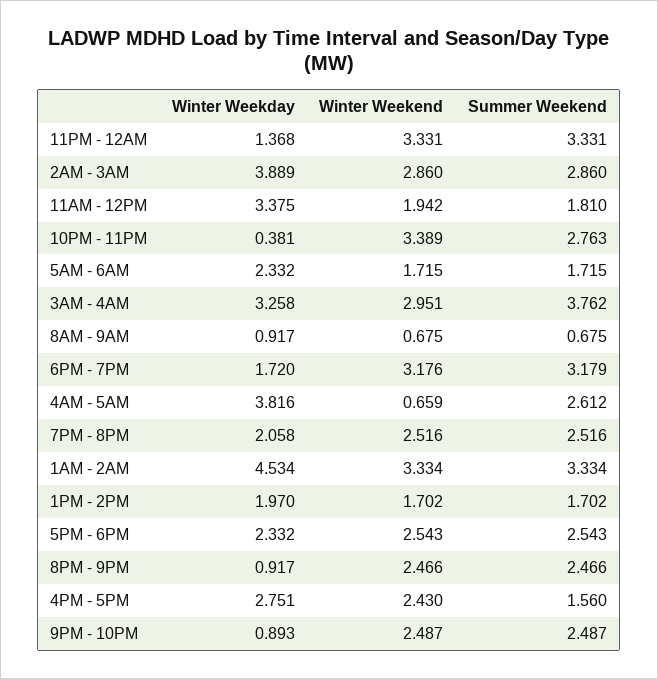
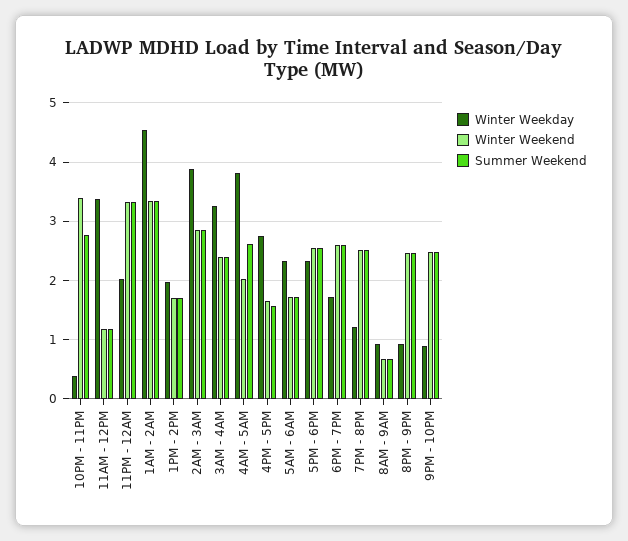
Winter Weekday, 11PM - 12AM: 1.368 -> 2
Winter Weekend, 11AM - 12PM: 1.942 -> 1.2
Summer Weekend, 11AM - 12PM: 1.81 -> 1.2
Winter Weekend, 3AM - 4AM: 2.951 -> 2.4
Summer Weekend, 3AM - 4AM: 3.762 -> 2.4
Winter Weekend, 6PM - 7PM: 3.176 -> 2.6
Summer Weekend, 6PM - 7PM: 3.179 -> 2.6
Winter Weekend, 4AM - 5AM: 0.659 -> 2
Winter Weekday, 7PM - 8PM: 2.058 -> 1.2
Winter Weekend, 4PM - 5PM: 2.43 -> 1.6

